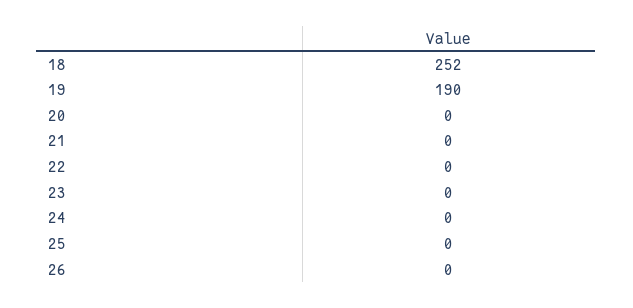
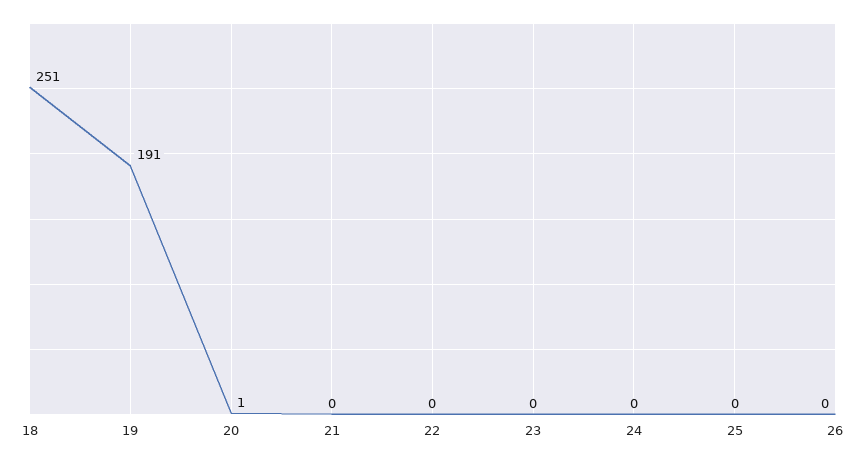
18: 252 -> 251
19: 190 -> 191
20: 0 -> 1

